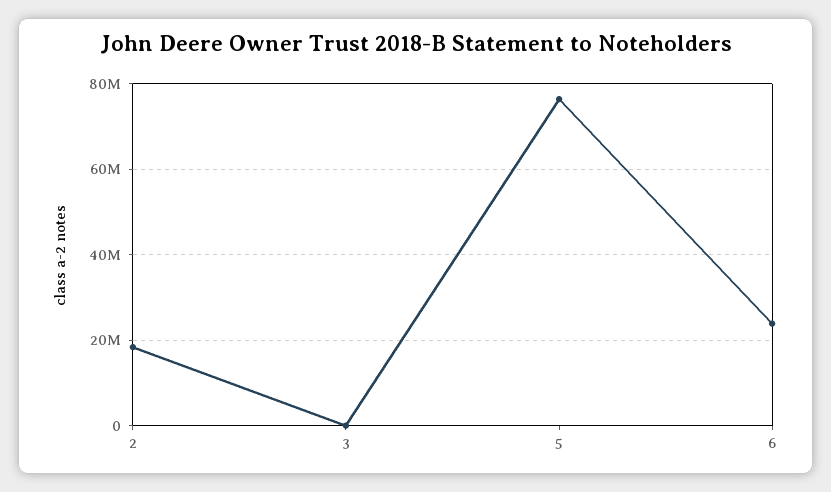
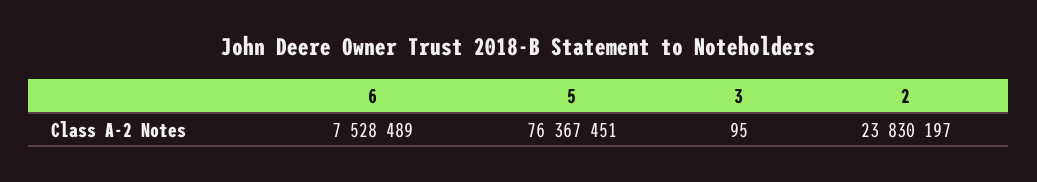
2: 18000000 -> 23830197
6: 24000000 -> 7528489

